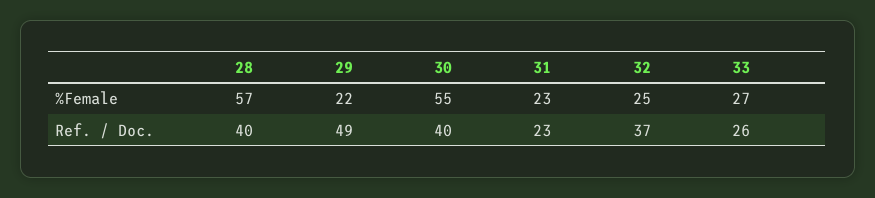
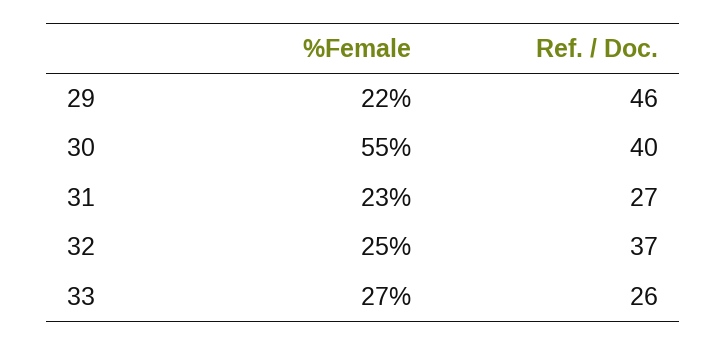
28, %Female: 57 -> none
28, Ref. / Doc.: 40 -> none
29, Ref. / Doc.: 49 -> 46
31, Ref. / Doc.: 23 -> 27

